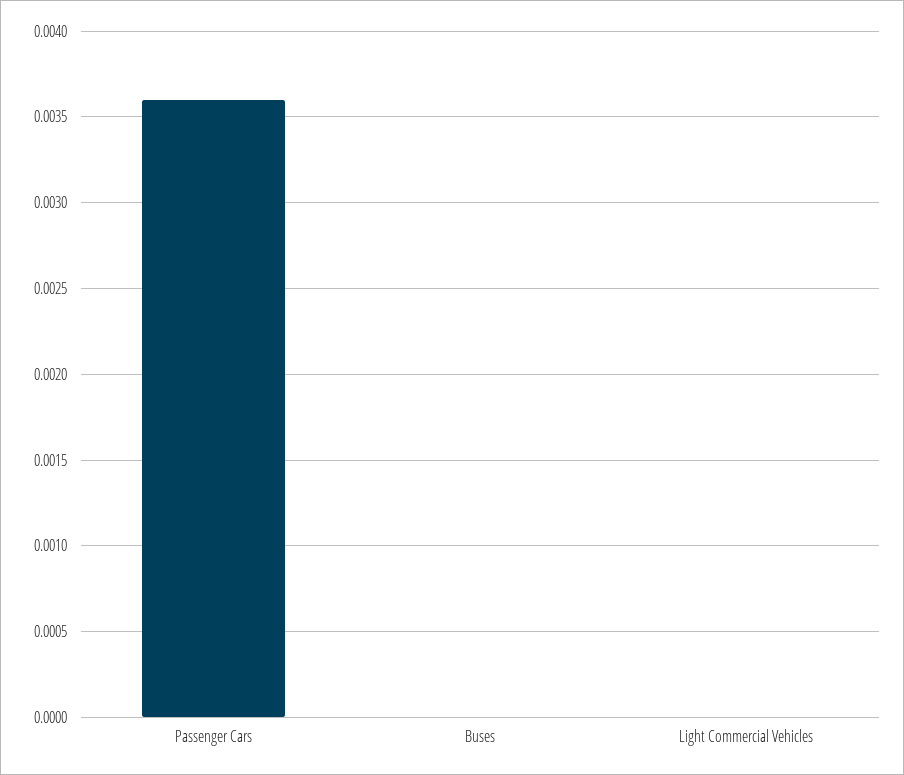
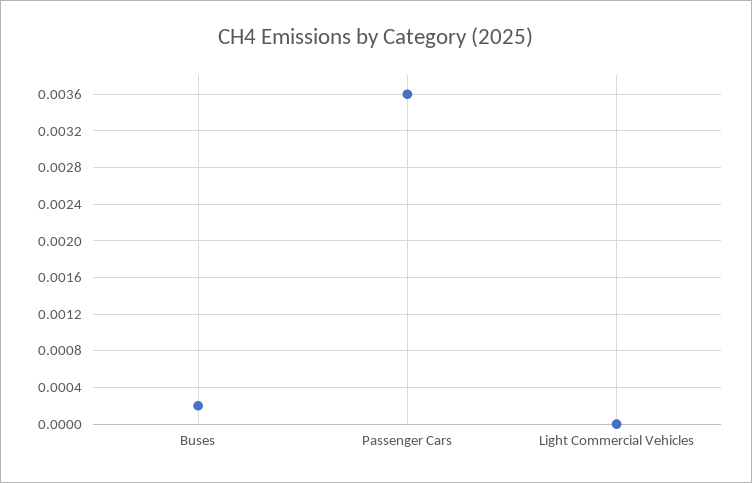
Buses: 0 -> 0.0002

